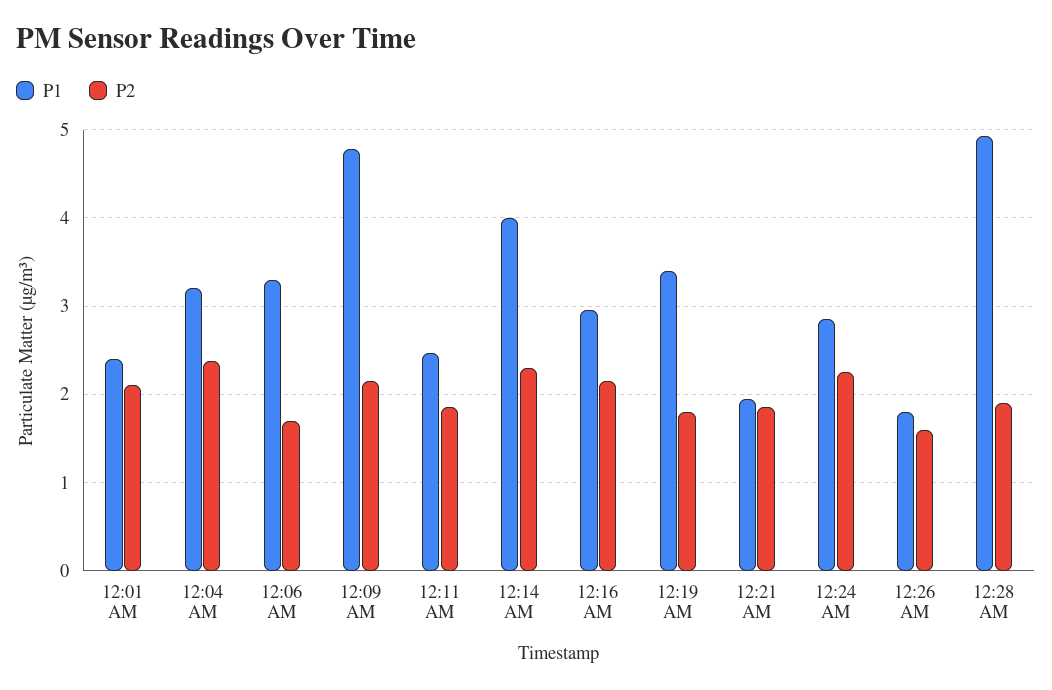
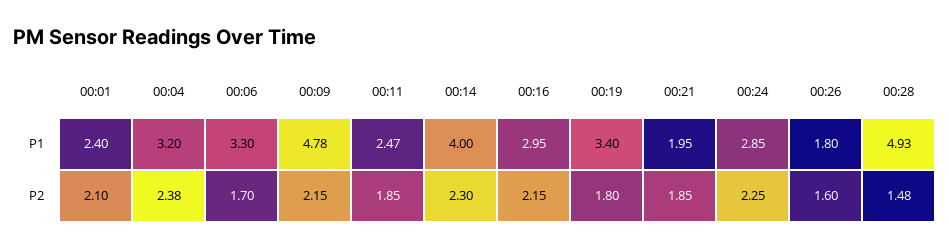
P2, 12:28 AM: 1.9 -> 1.48

